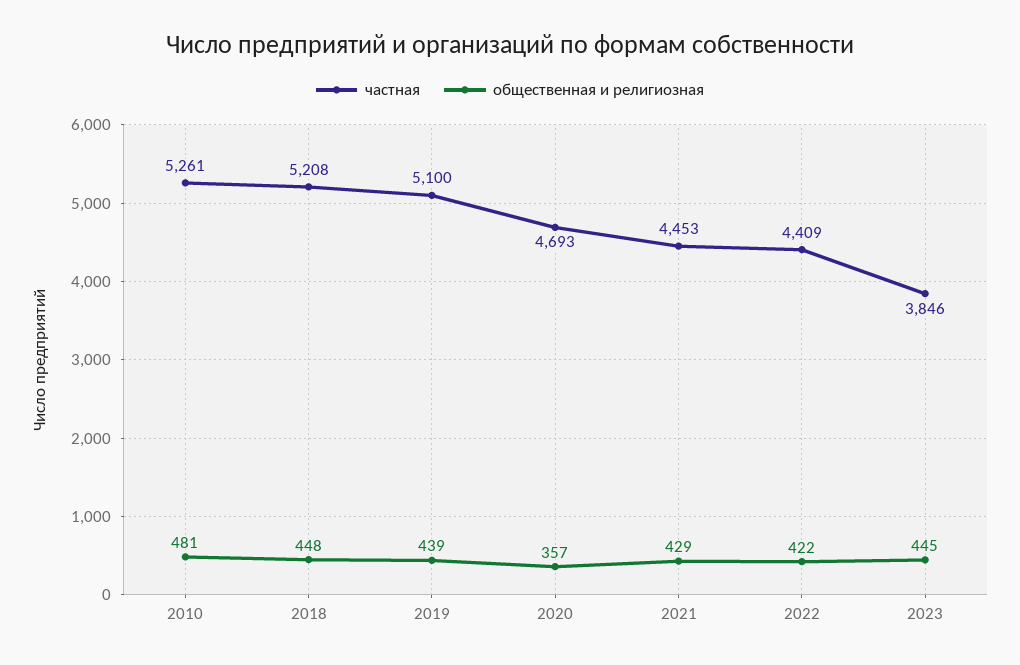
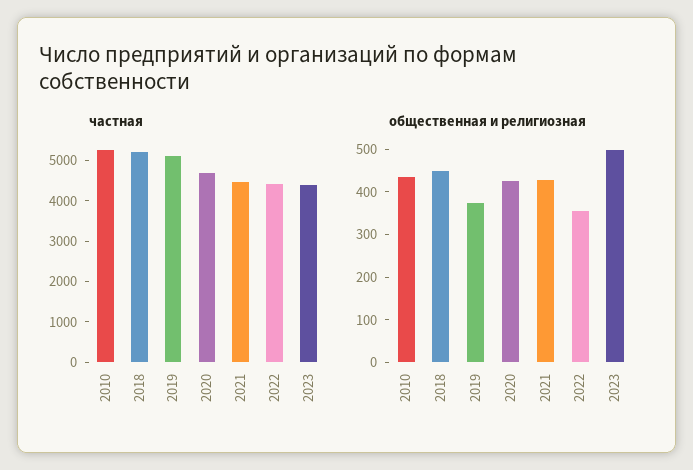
общественная и религиозная, 2010: 481 -> 440
общественная и религиозная, 2019: 439 -> 380
общественная и религиозная, 2020: 357 -> 420
общественная и религиозная, 2022: 422 -> 360
частная, 2023: 3846 -> 4400
общественная и религиозная, 2023: 445 -> 500

